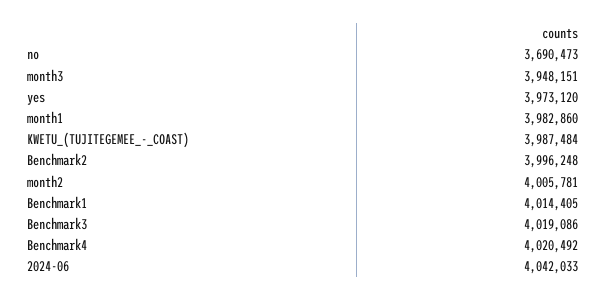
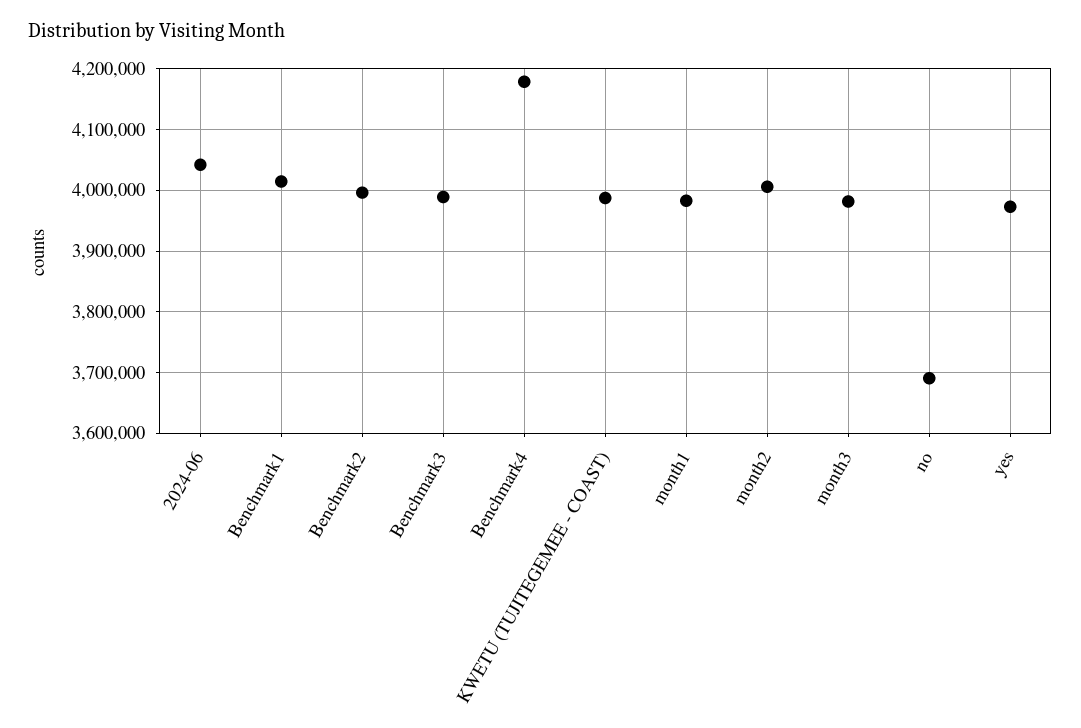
month3: 3948151 -> 3980000
Benchmark3: 4019086 -> 3990000
Benchmark4: 4020492 -> 4180000

